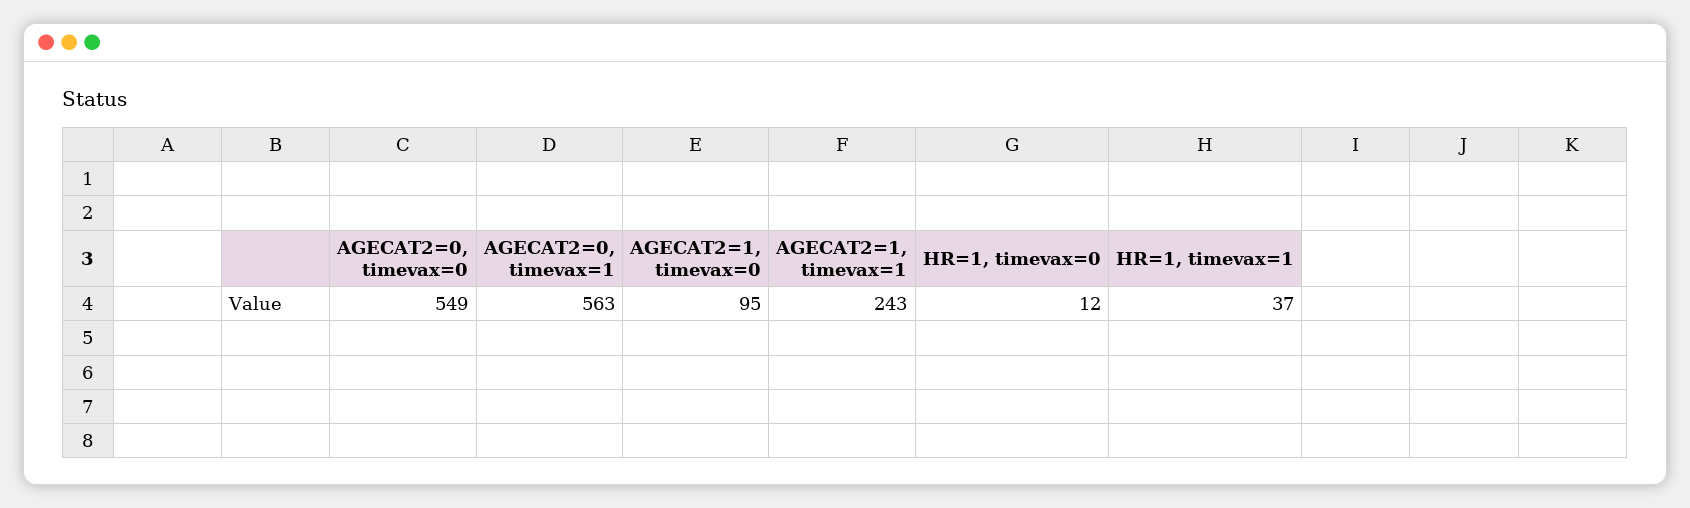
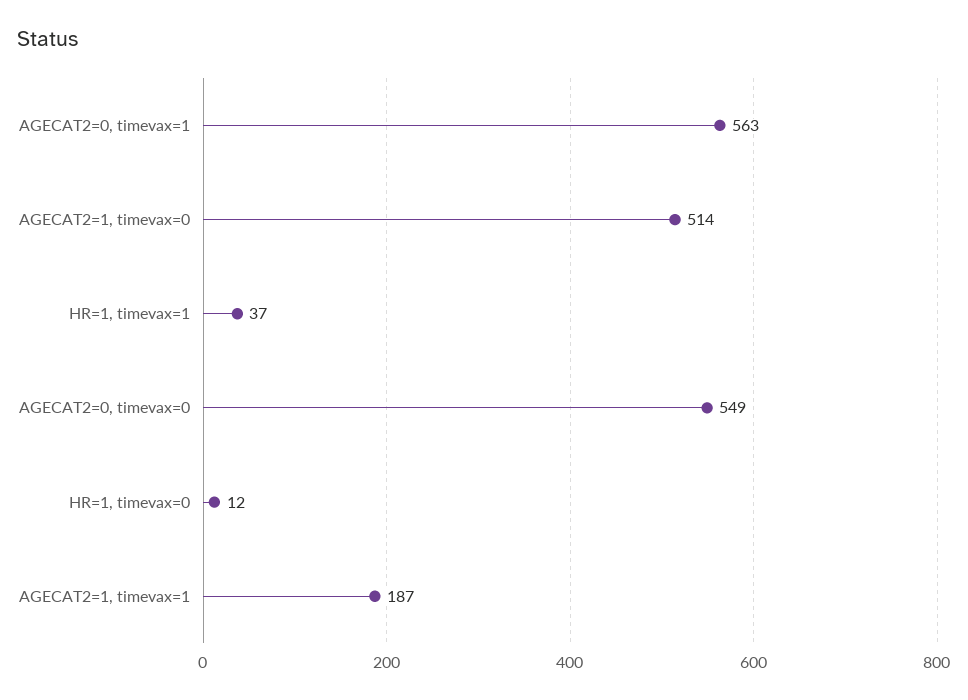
AGECAT2=1, timevax=0: 95 -> 514
AGECAT2=1, timevax=1: 243 -> 187

